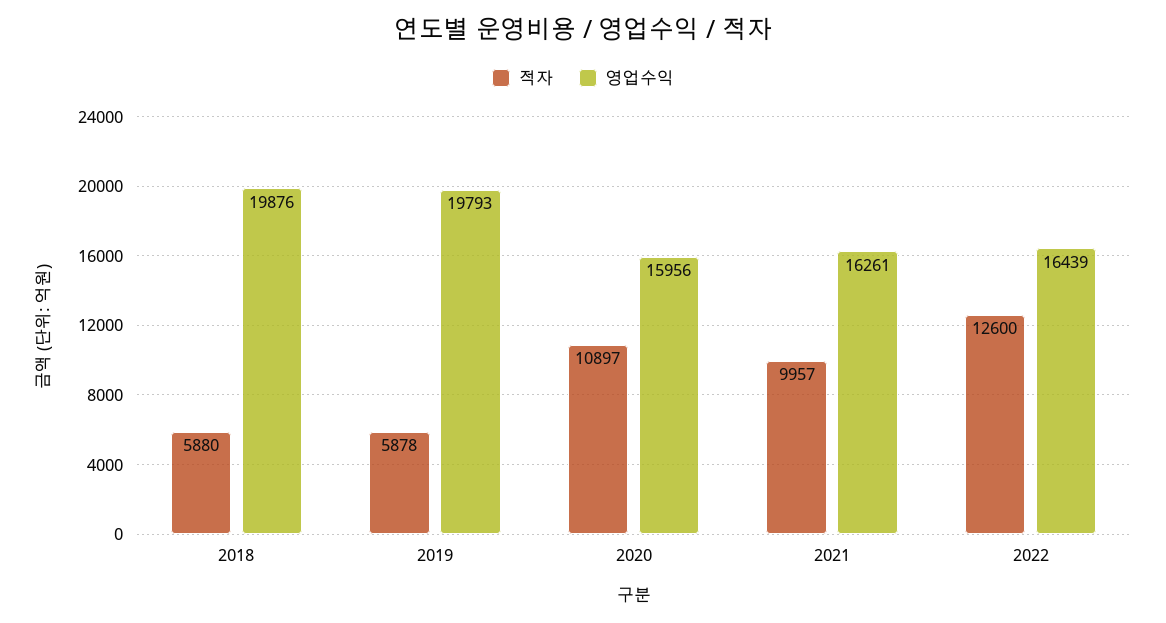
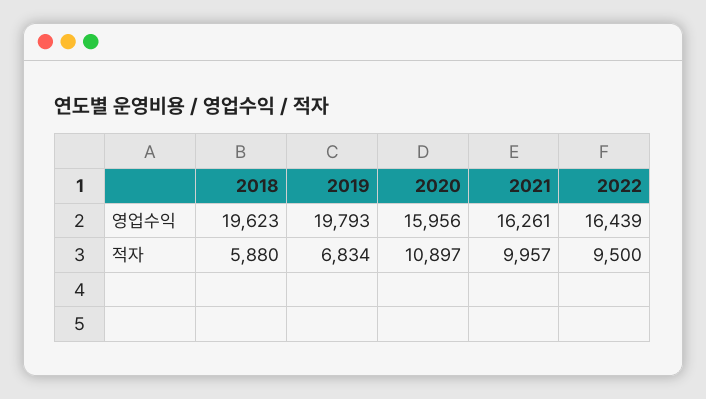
영업수익, 2018: 19876 -> 19623
적자, 2019: 5878 -> 6834
적자, 2022: 12600 -> 9500

